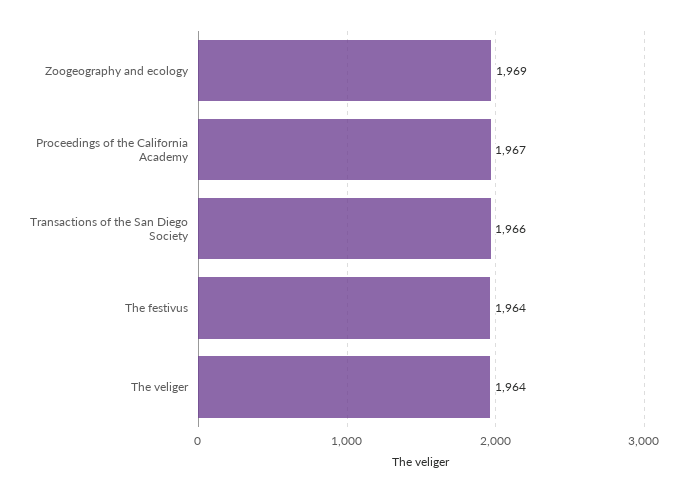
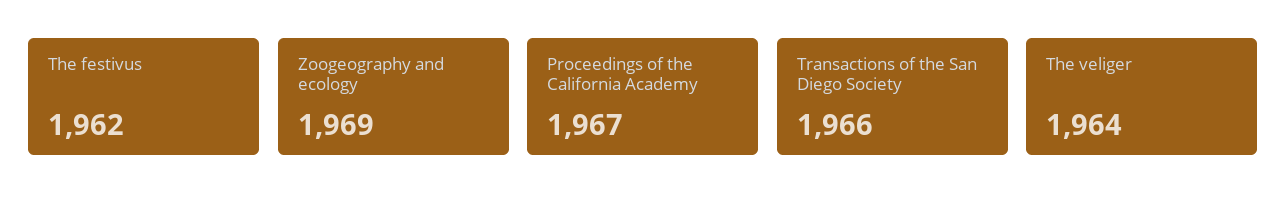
The festivus: 1964 -> 1962

